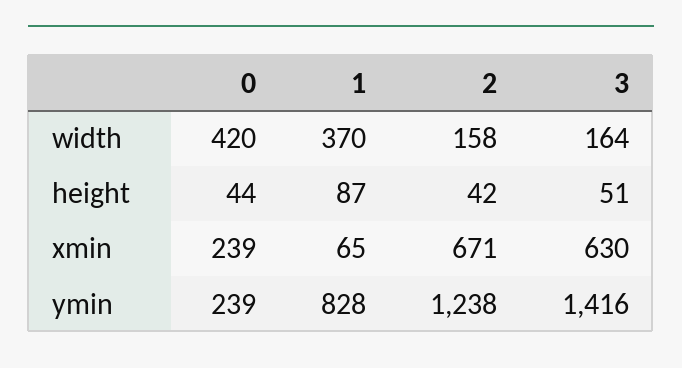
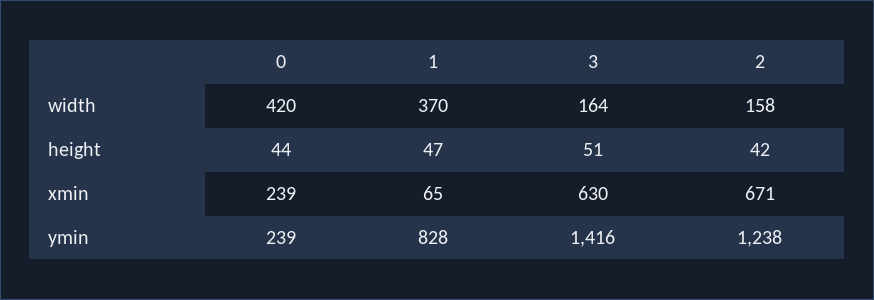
1, height: 87 -> 47

